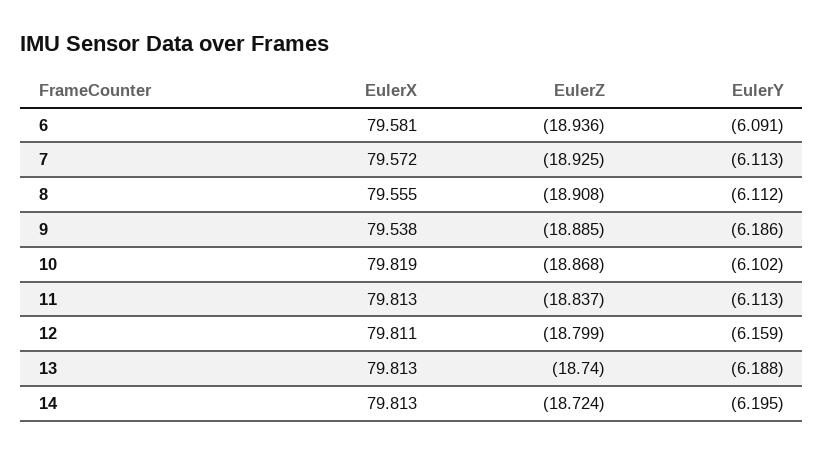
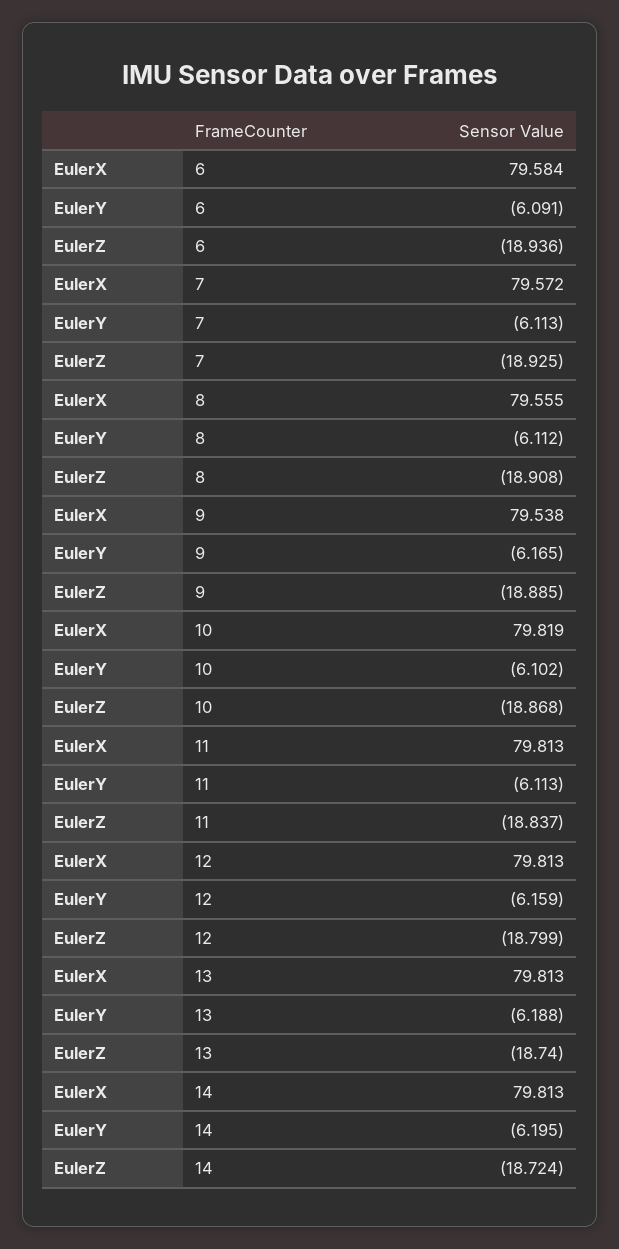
EulerX, 6: 79.581 -> 79.584
EulerY, 9: -6.186 -> -6.165
EulerX, 12: 79.811 -> 79.813

